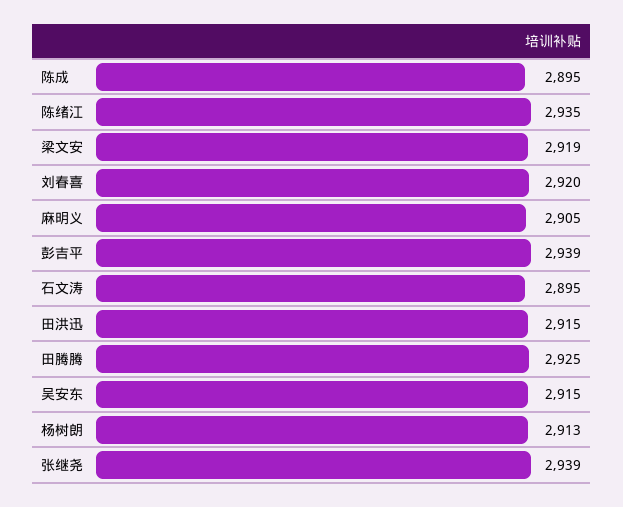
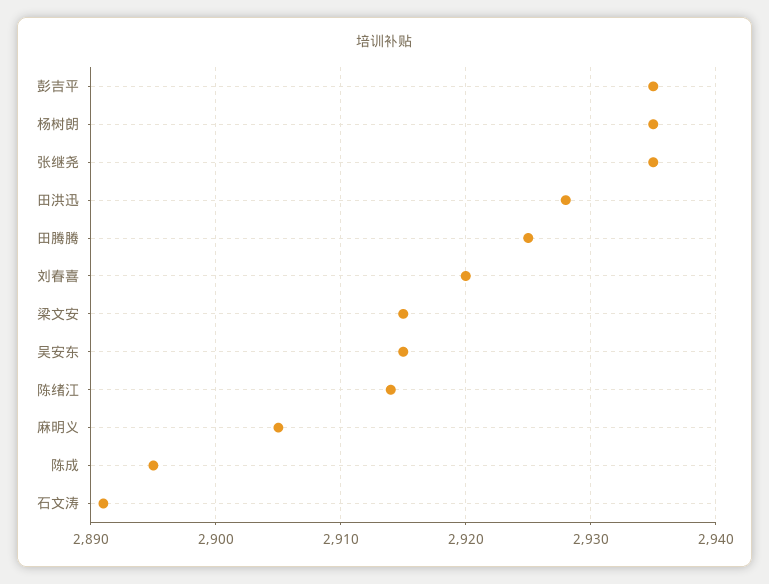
陈绪江: 2935 -> 2914
梁文安: 2919 -> 2915
彭吉平: 2939 -> 2935
石文涛: 2895 -> 2891
田洪迅: 2915 -> 2928
杨树朗: 2913 -> 2935
张继尧: 2939 -> 2935

